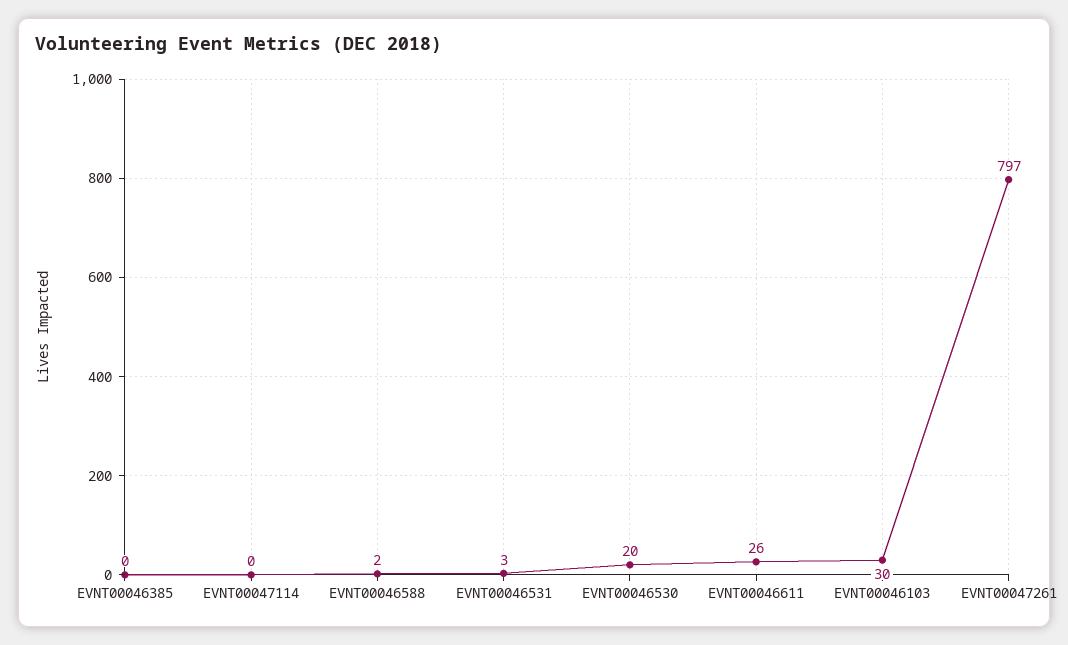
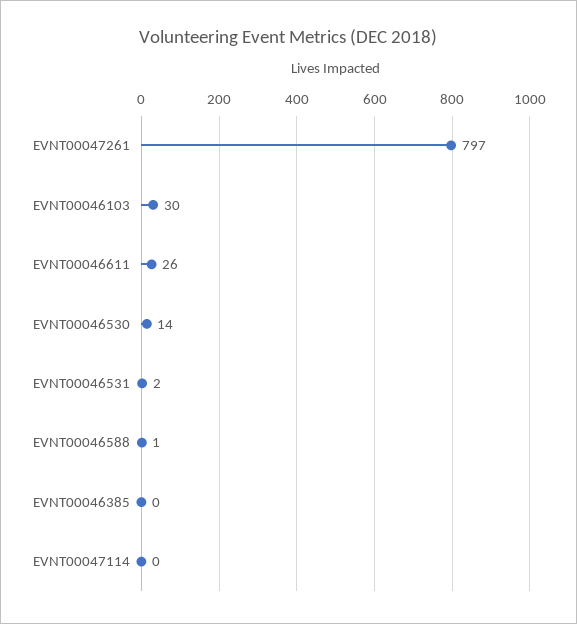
EVNT00046588: 2 -> 1
EVNT00046531: 3 -> 2
EVNT00046530: 20 -> 14

